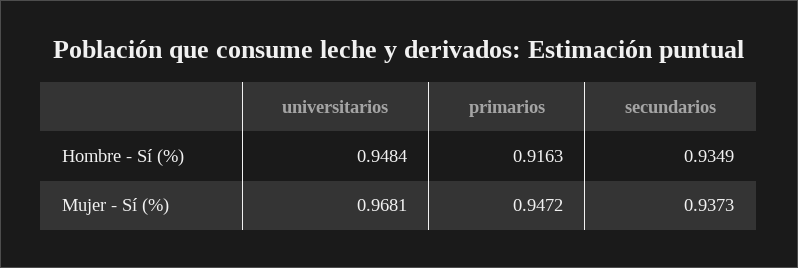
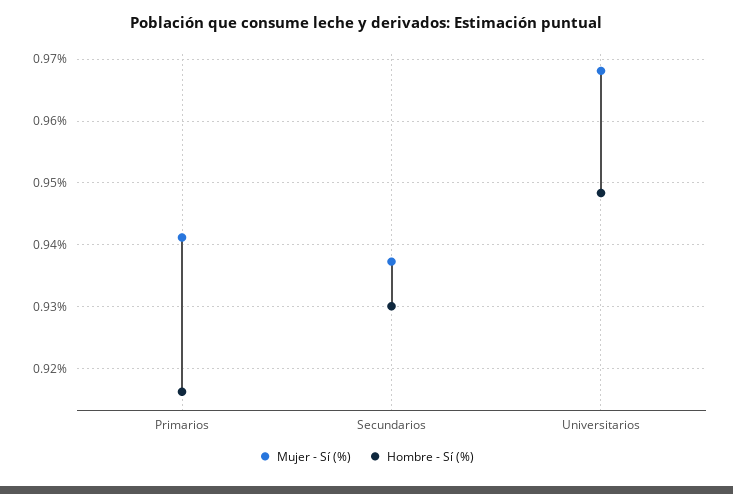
Hombre - Sí (%), secundarios: 0.9349 -> 0.93
Mujer - Sí (%), primarios: 0.9472 -> 0.941

